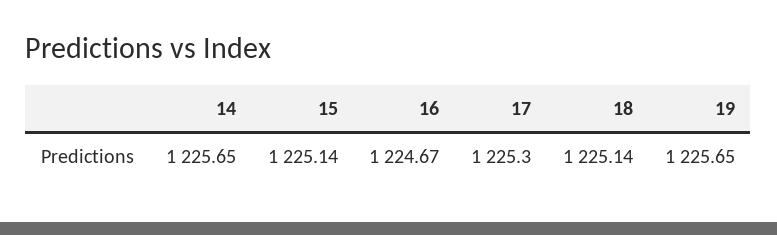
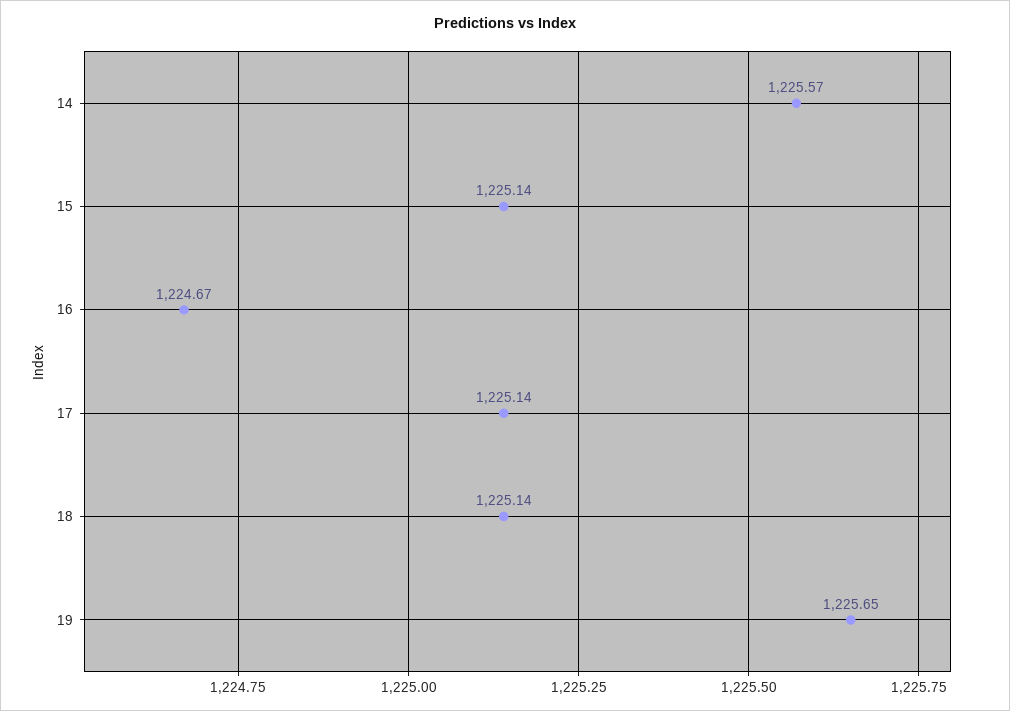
14: 1225.65 -> 1225.57
17: 1225.3 -> 1225.14

